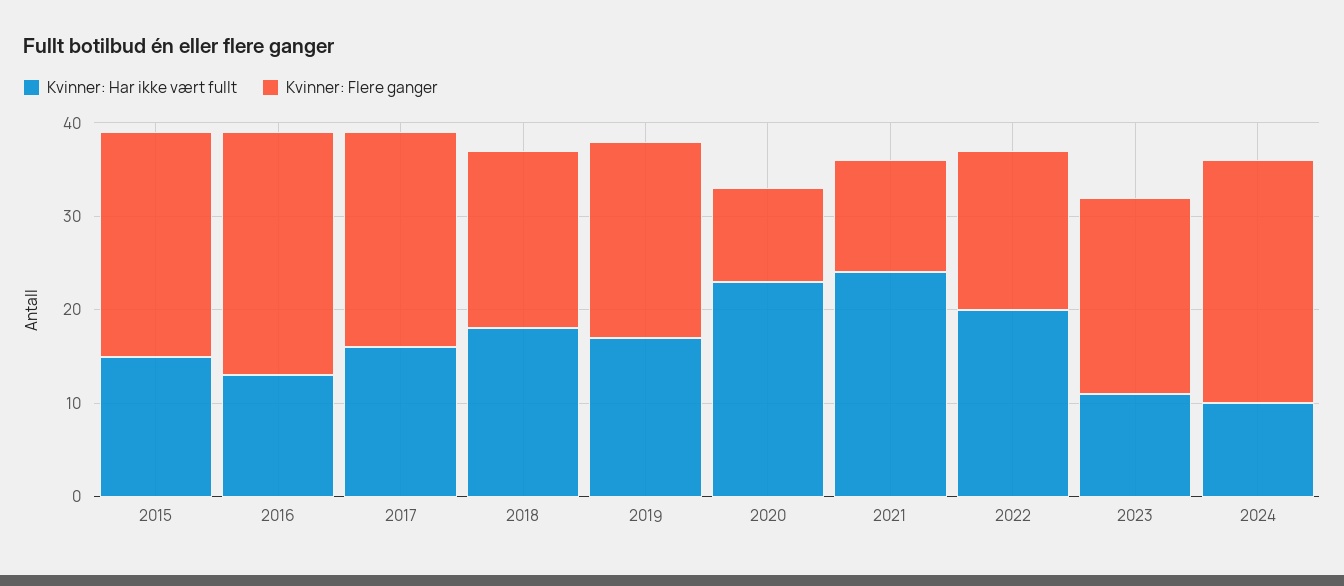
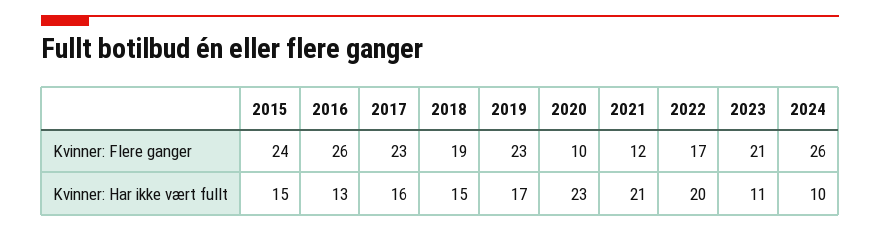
Kvinner: Har ikke vært fullt, 2018: 18 -> 15
Kvinner: Flere ganger, 2019: 21 -> 23
Kvinner: Har ikke vært fullt, 2021: 24 -> 21

